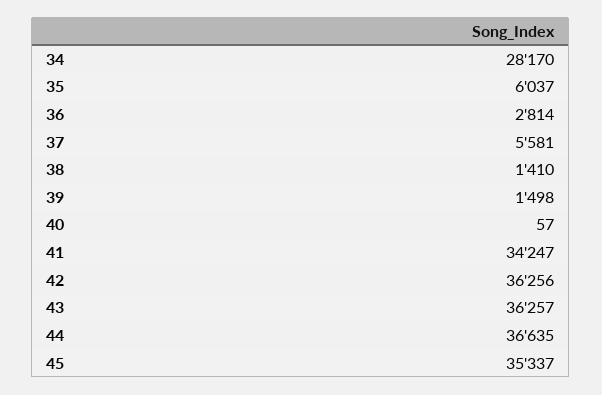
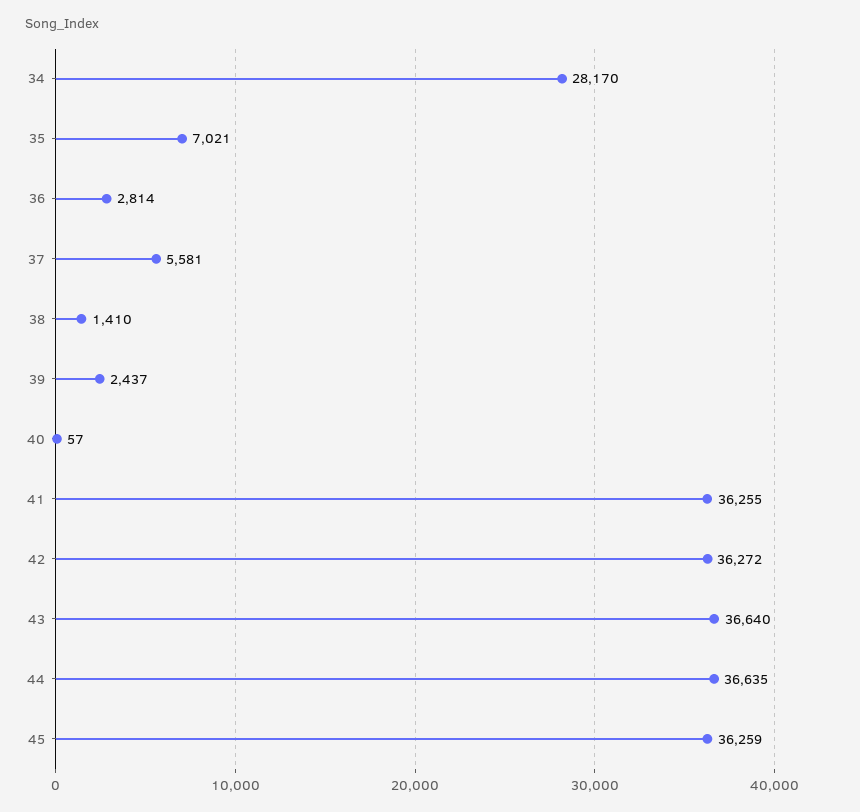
35: 6037 -> 7021
39: 1498 -> 2437
41: 34247 -> 36255
42: 36256 -> 36272
43: 36257 -> 36640
45: 35337 -> 36259

